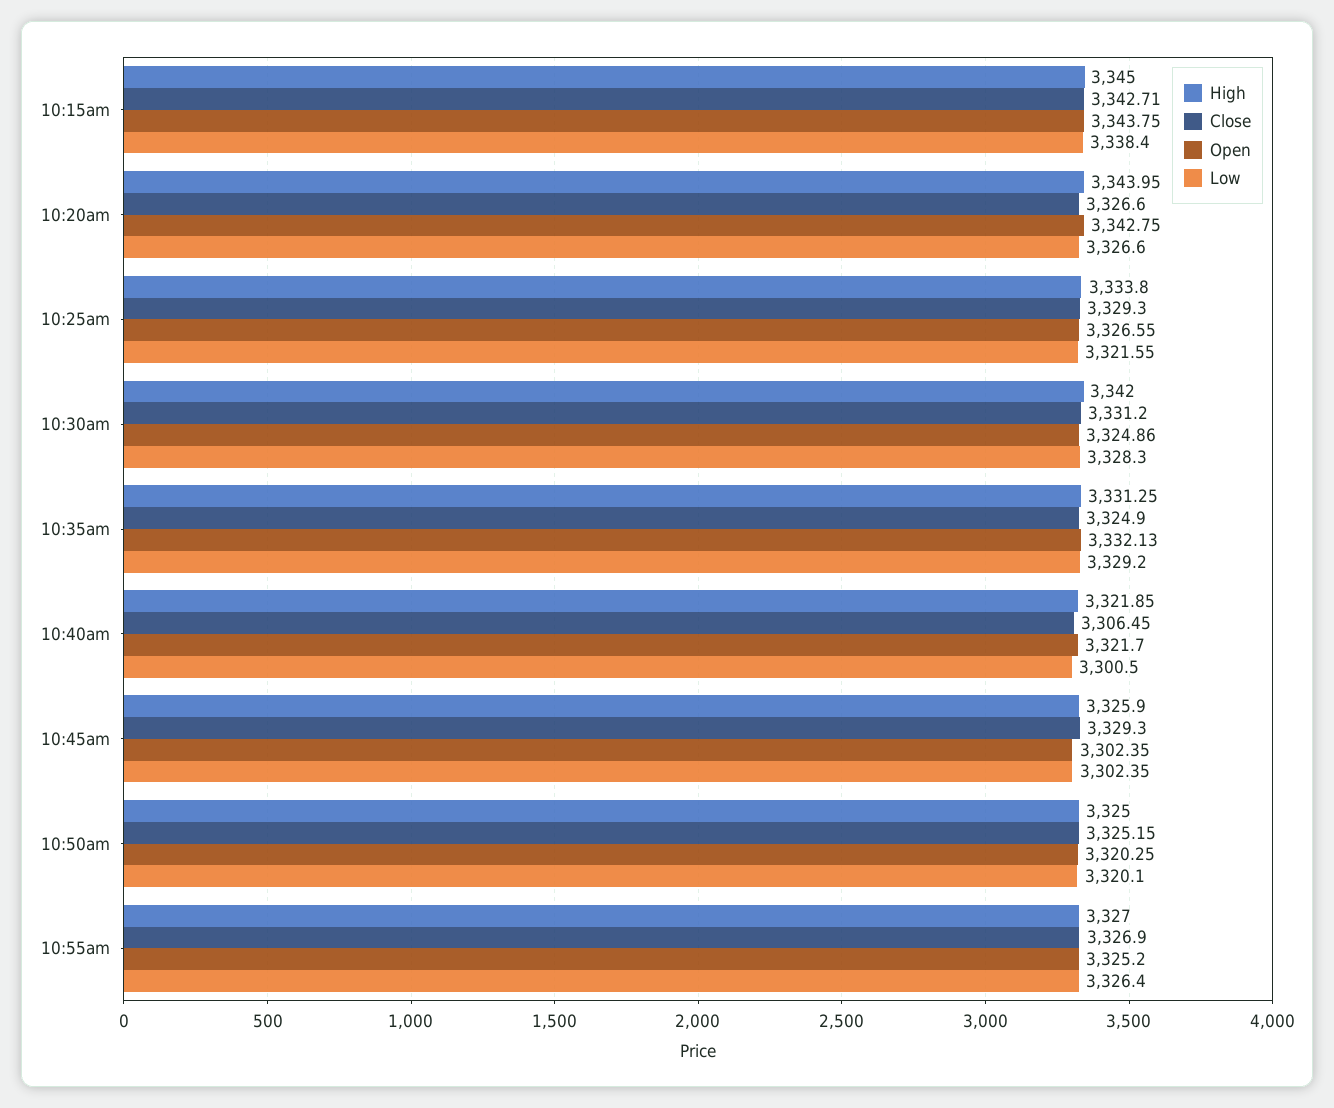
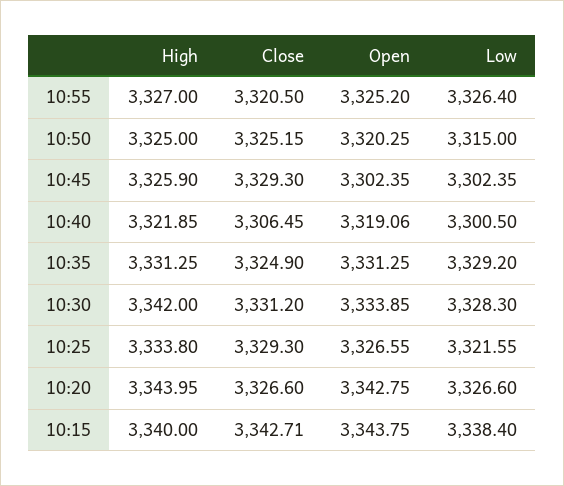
High, 10:15am: 3345 -> 3340
Open, 10:30am: 3324.86 -> 3333.85
Open, 10:35am: 3332.13 -> 3331.25
Open, 10:40am: 3321.7 -> 3319.06
Low, 10:50am: 3320.1 -> 3315
Close, 10:55am: 3326.9 -> 3320.5

